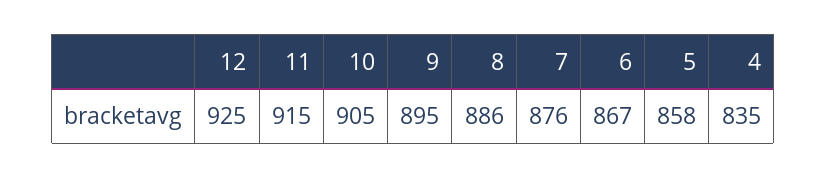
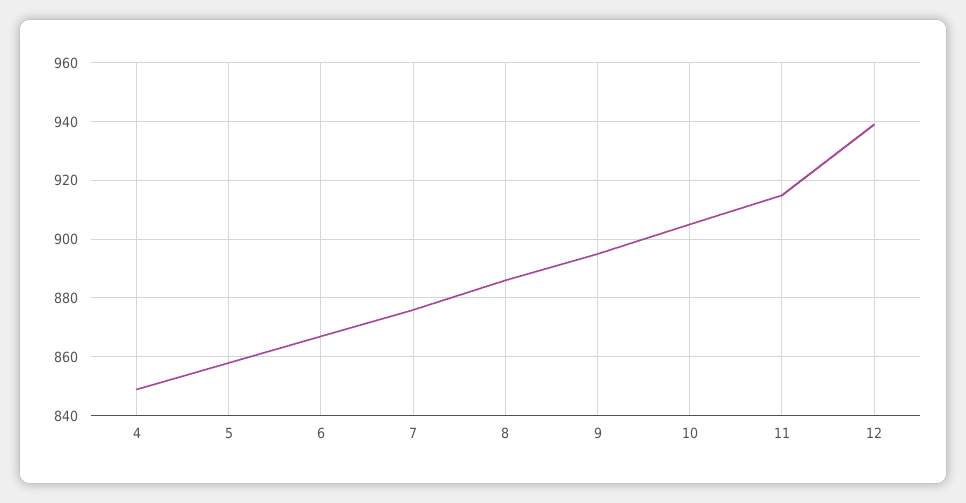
12: 925 -> 940
4: 835 -> 850

